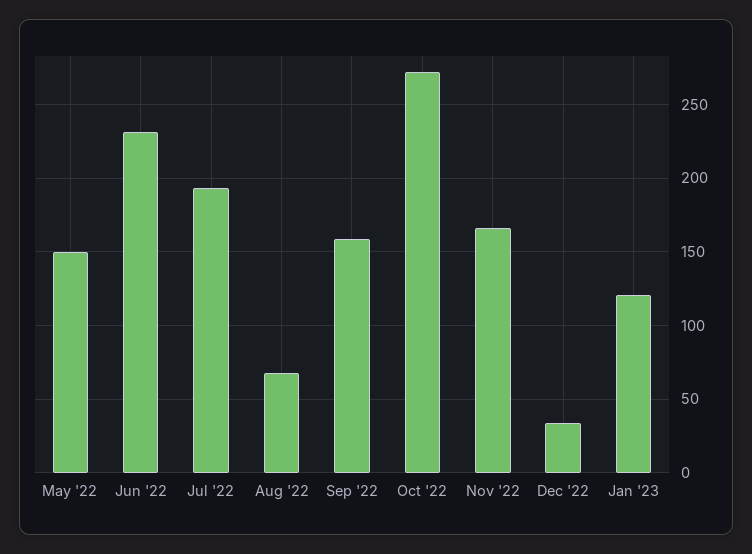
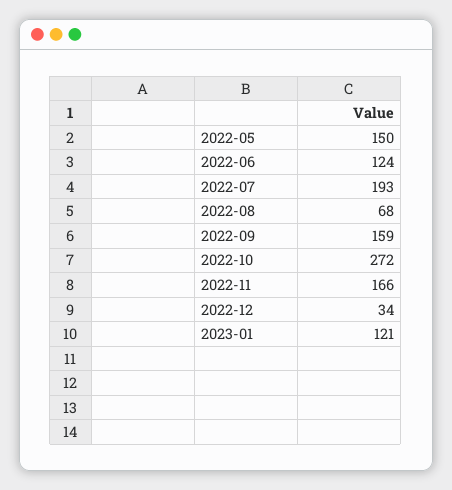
Jun '22: 230 -> 124

